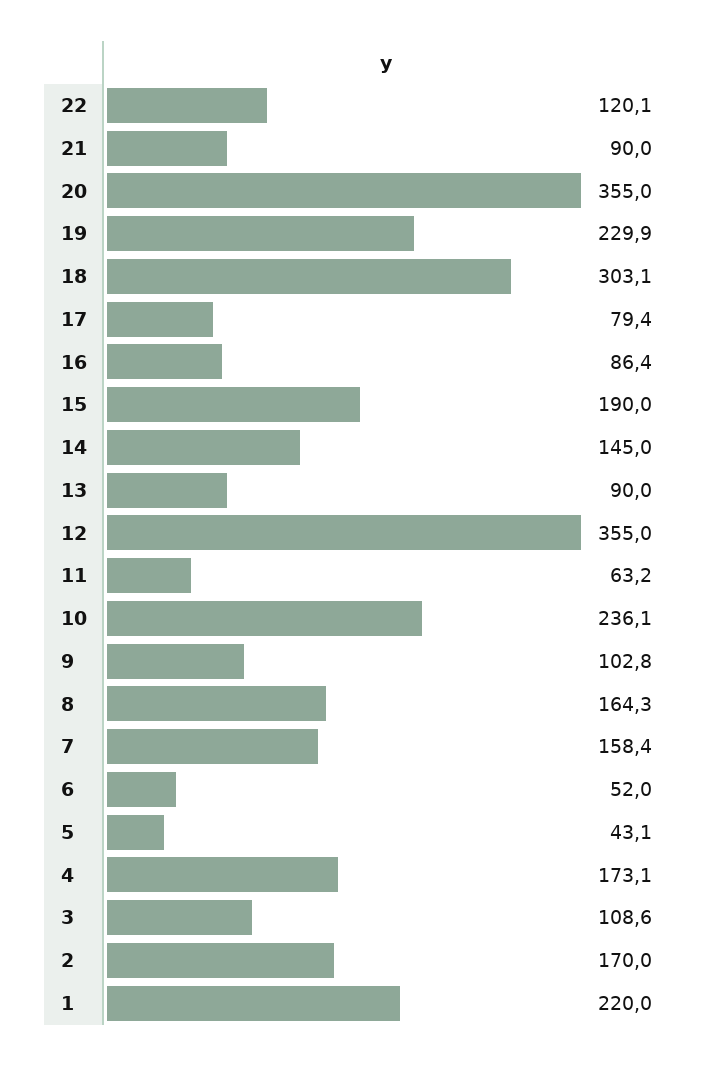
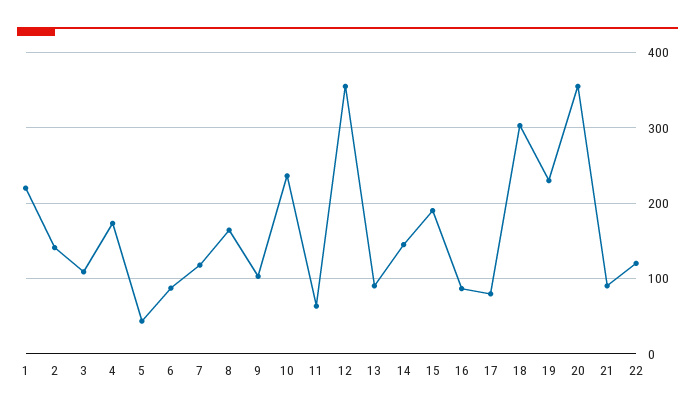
7: 158.4 -> 120
6: 52 -> 90
2: 170 -> 140

